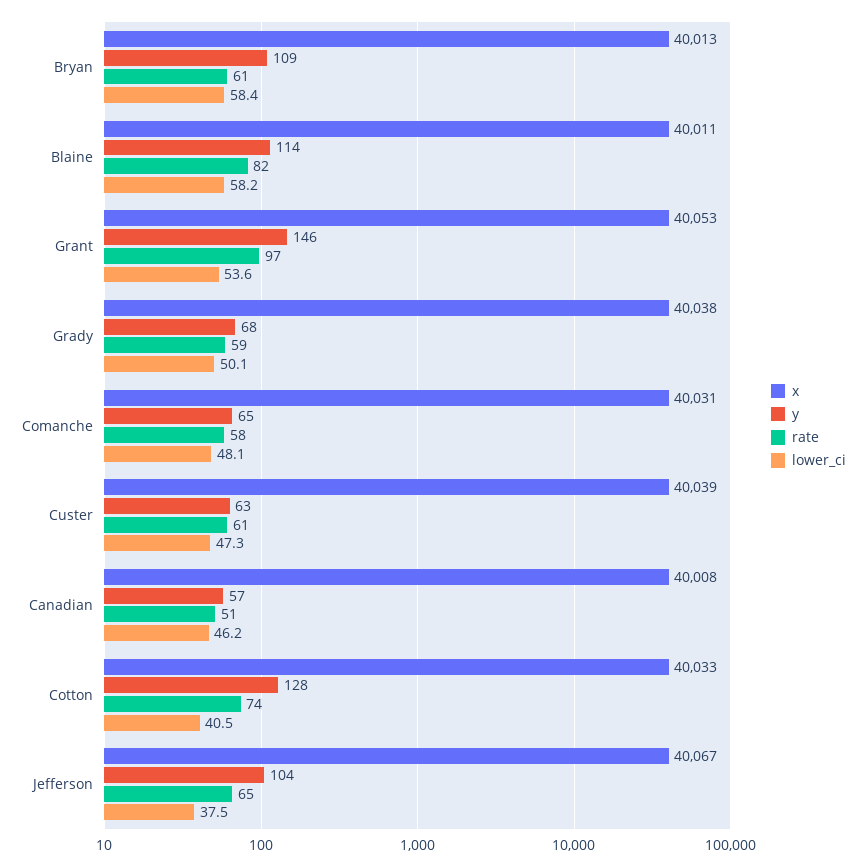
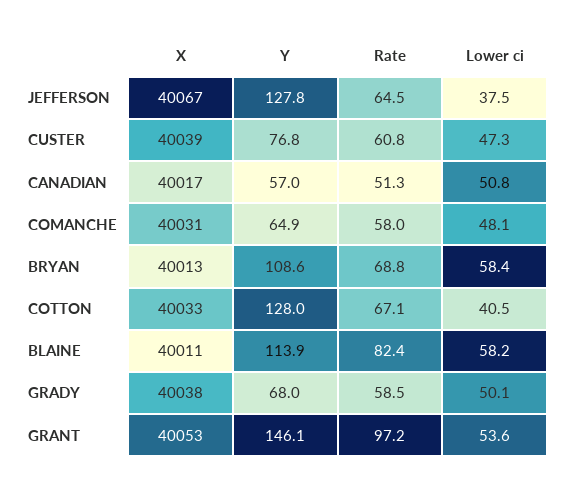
rate, Bryan: 61 -> 68.8
y, Custer: 63 -> 76.8
x, Canadian: 40008 -> 40017
lower_ci, Canadian: 46.2 -> 50.8
rate, Cotton: 74 -> 67.1
y, Jefferson: 104 -> 127.8

